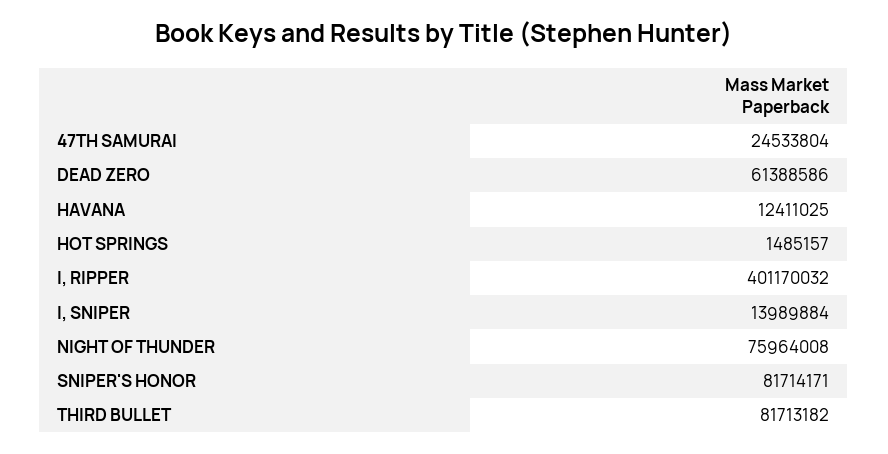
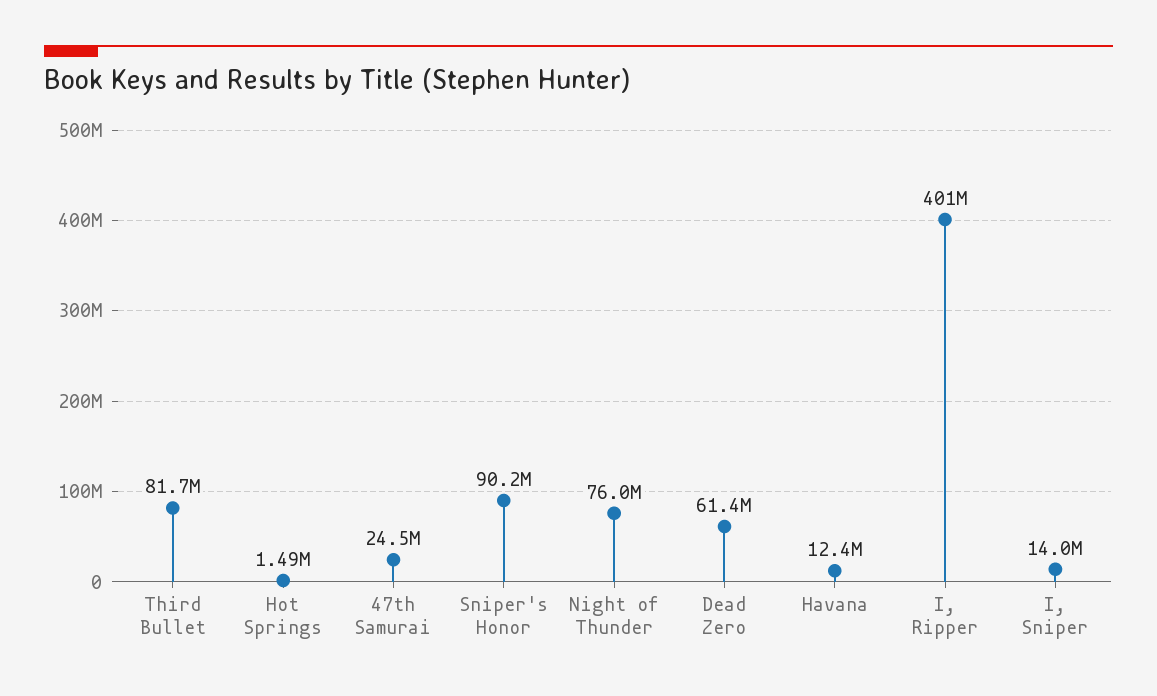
SNIPER'S HONOR: 81714171 -> 90200000

